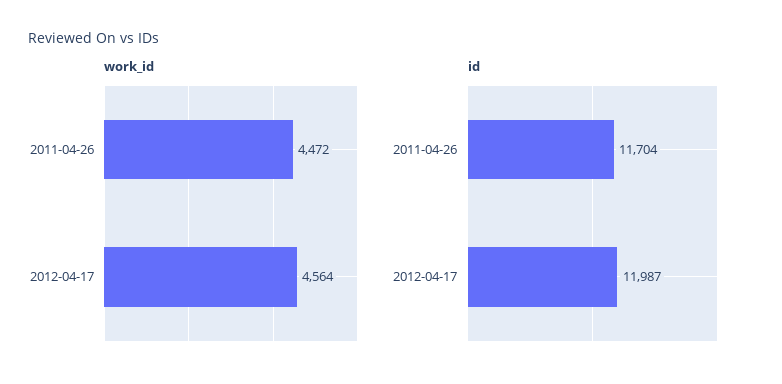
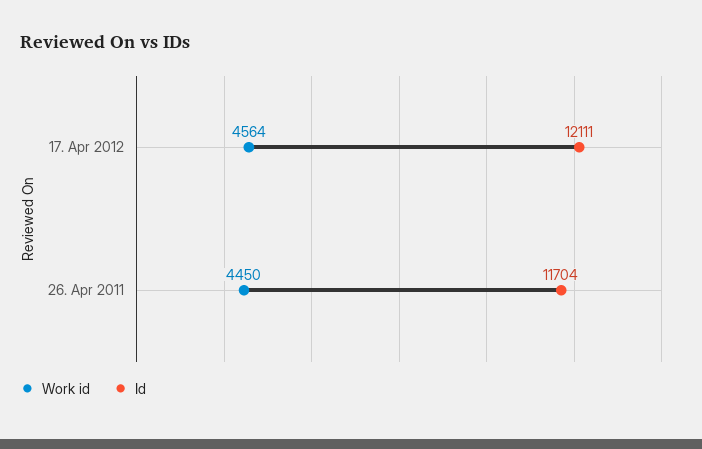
work_id, 2011-04-26: 4472 -> 4450
id, 2012-04-17: 11987 -> 12111

